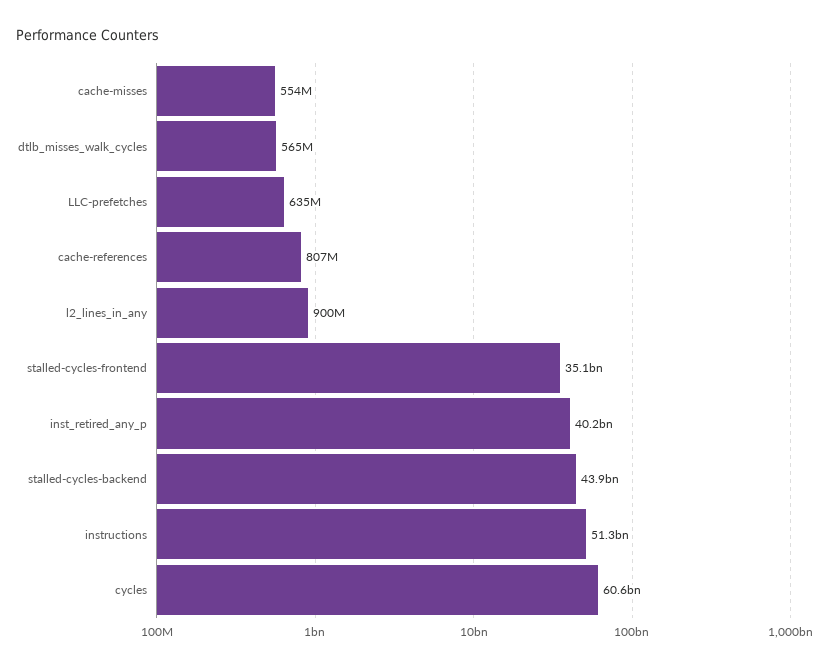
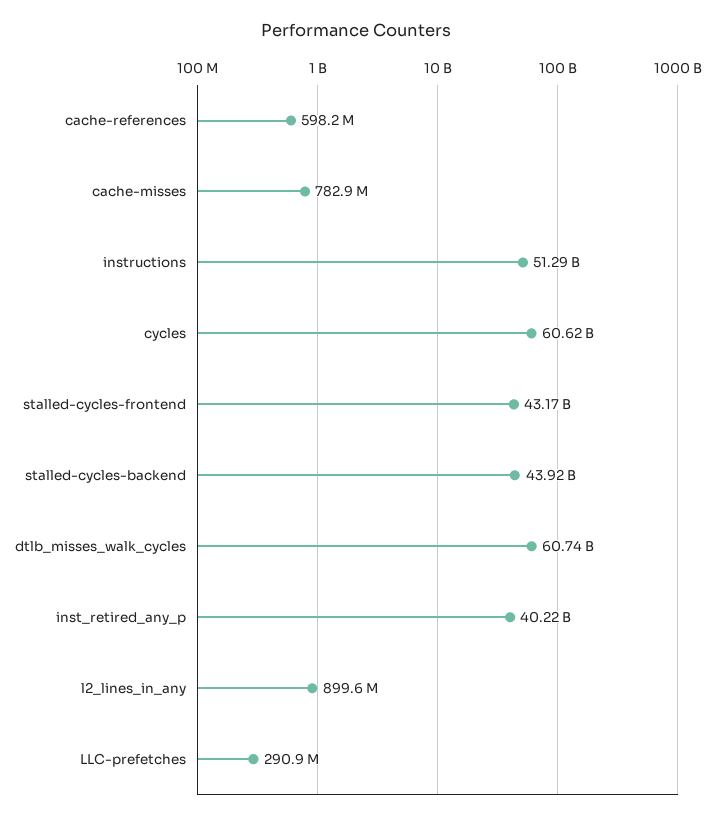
cache-misses: 554000000 -> 782900000
dtlb_misses_walk_cycles: 565000000 -> 60740000000
LLC-prefetches: 635000000 -> 290900000
cache-references: 807000000 -> 598200000
stalled-cycles-frontend: 35100000000 -> 43170000000

